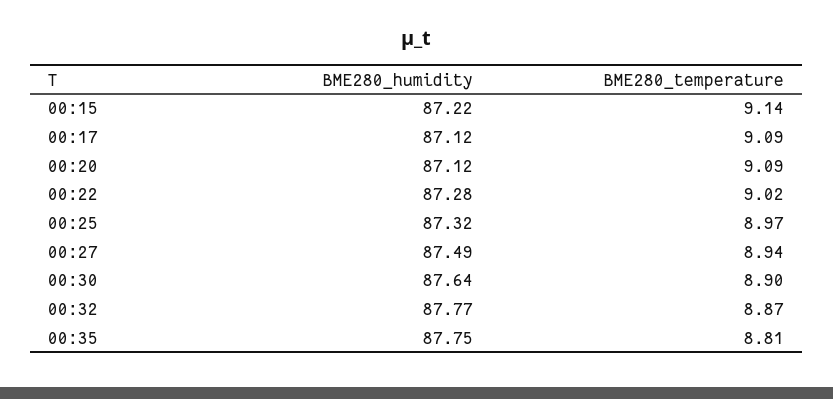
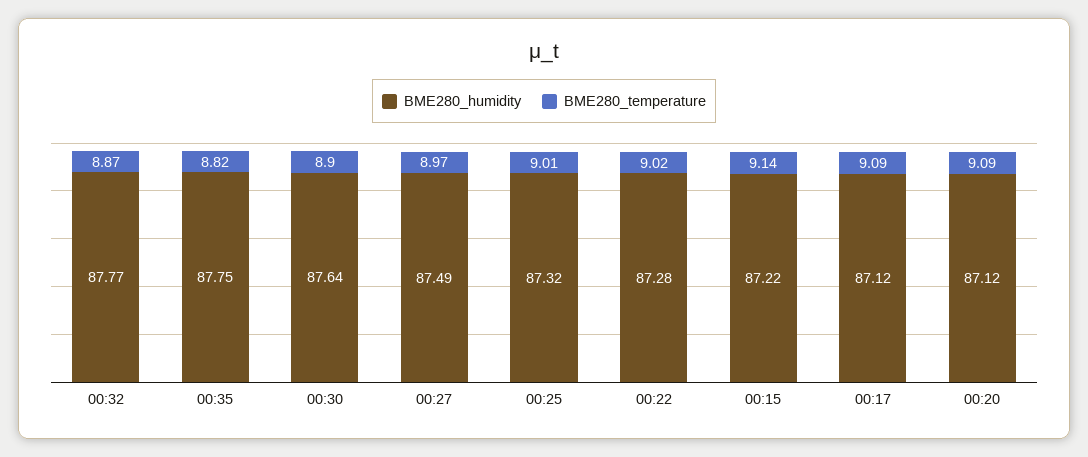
BME280_temperature, 00:25: 8.97 -> 9.01
BME280_temperature, 00:27: 8.94 -> 8.97
BME280_temperature, 00:35: 8.81 -> 8.82

